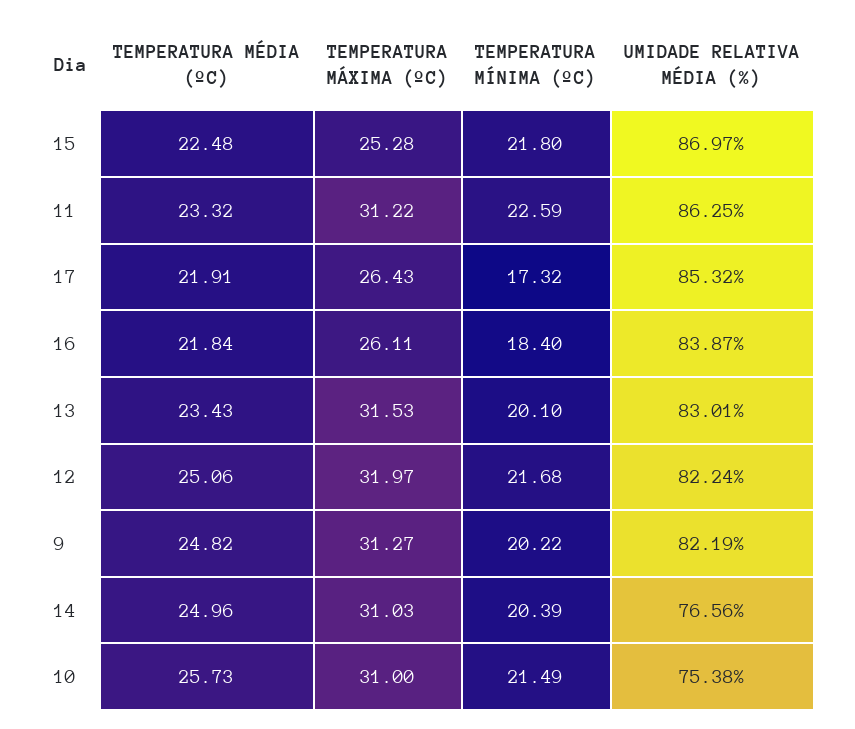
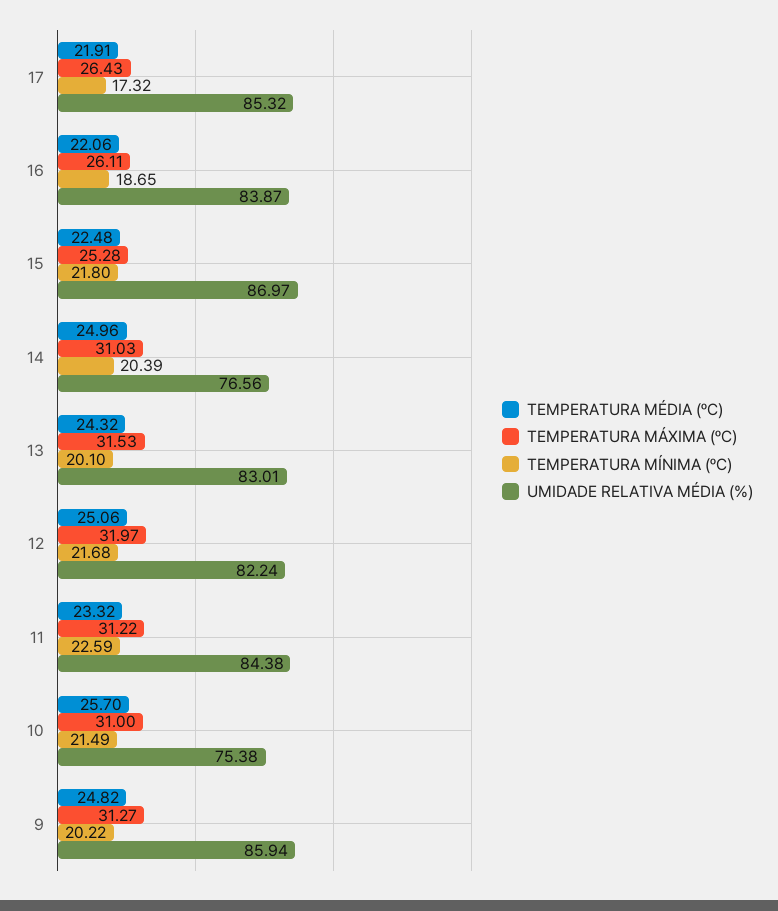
UMIDADE RELATIVA MÉDIA (%), 11: 86.25 -> 84.38
TEMPERATURA MÉDIA (ºC), 16: 21.84 -> 22.06
TEMPERATURA MÍNIMA (ºC), 16: 18.4 -> 18.65
TEMPERATURA MÉDIA (ºC), 13: 23.43 -> 24.32
UMIDADE RELATIVA MÉDIA (%), 9: 82.19 -> 85.94
TEMPERATURA MÉDIA (ºC), 10: 25.73 -> 25.7

